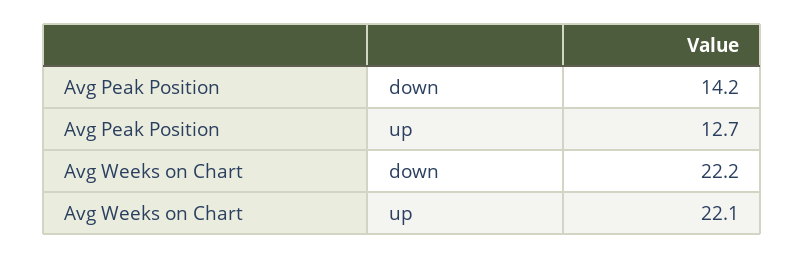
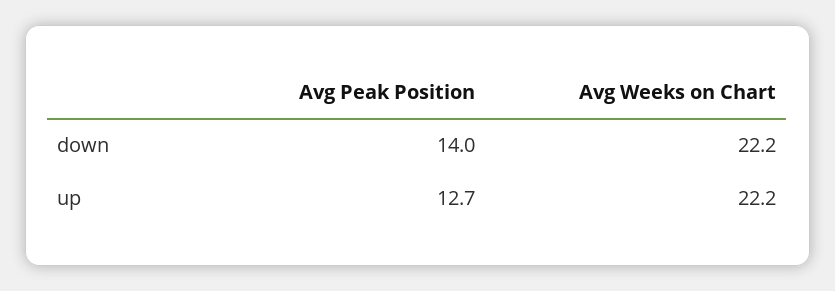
Avg Peak Position, down: 14.2 -> 14
Avg Weeks on Chart, up: 22.1 -> 22.2

